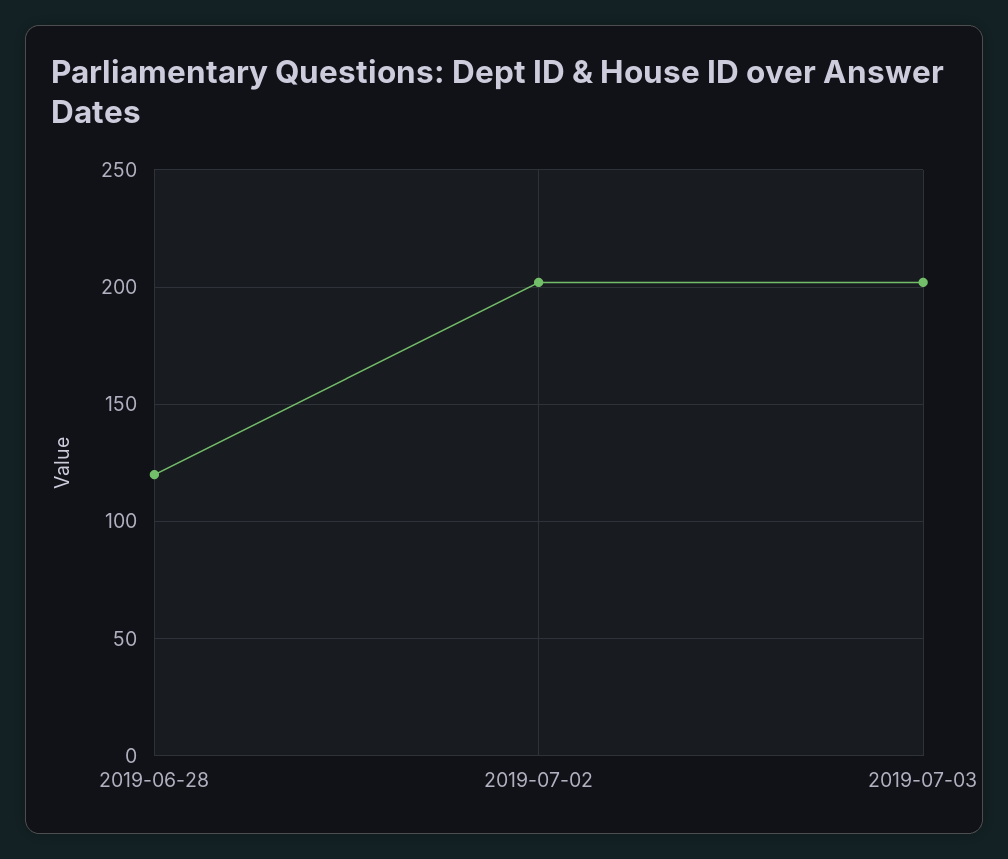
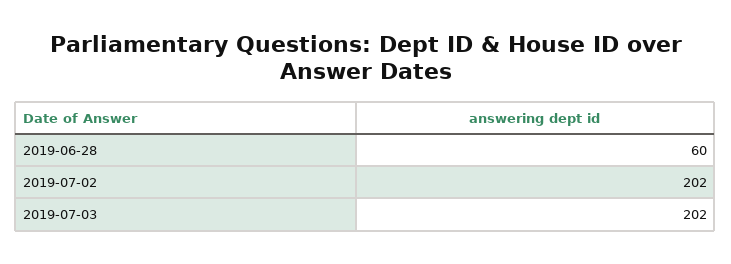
2019-06-28: 120 -> 60

